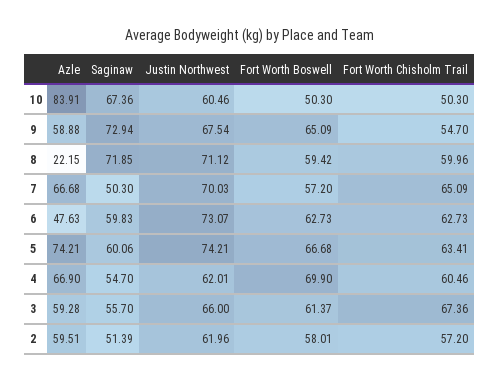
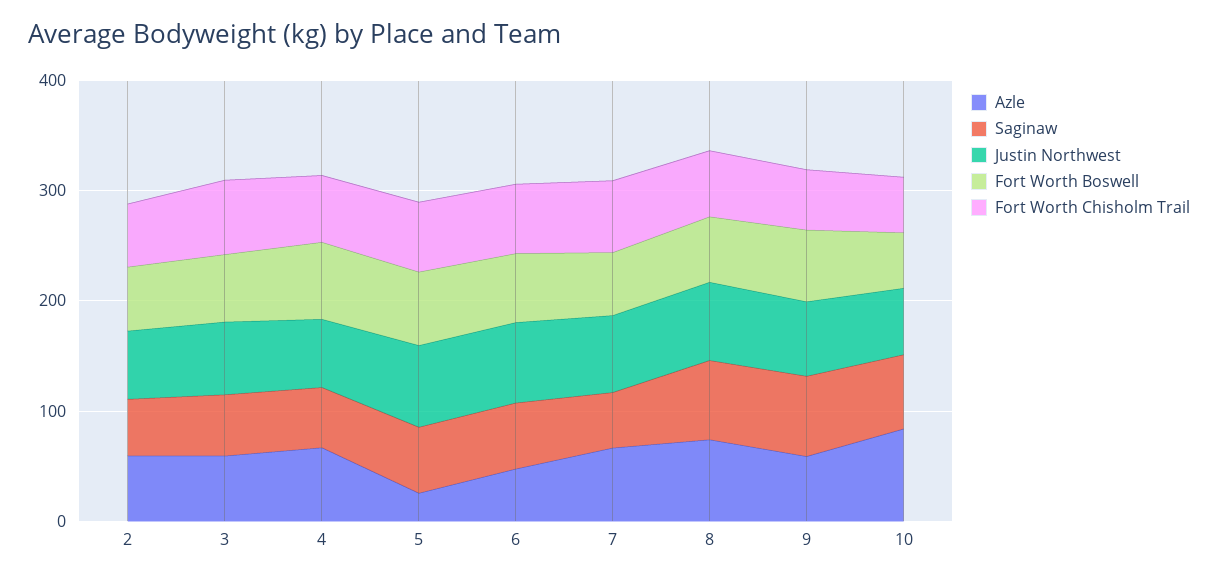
Azle, 8: 22.15 -> 80
Azle, 5: 74.21 -> 20

